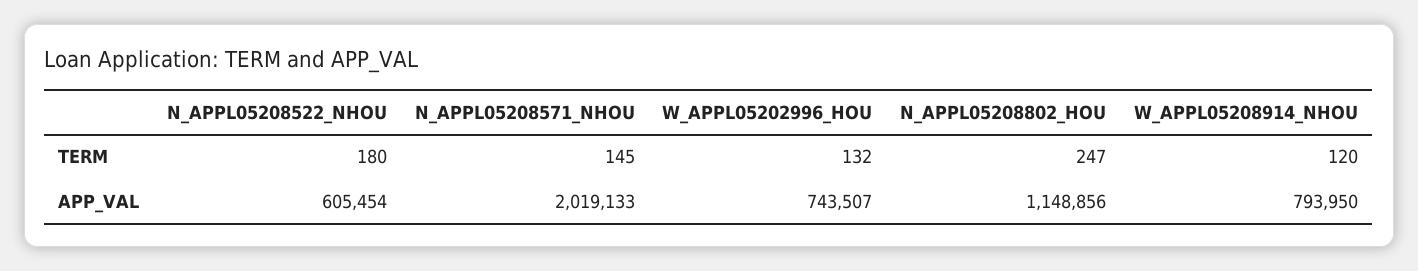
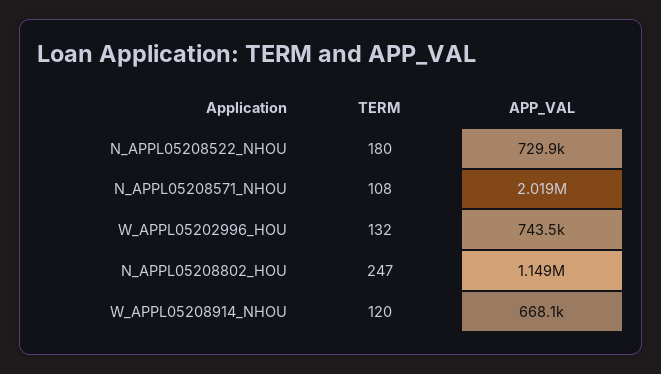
N_APPL05208571_NHOU, TERM: 145 -> 108
N_APPL05208522_NHOU, APP_VAL: 605454 -> 729900
W_APPL05208914_NHOU, APP_VAL: 793950 -> 668100

